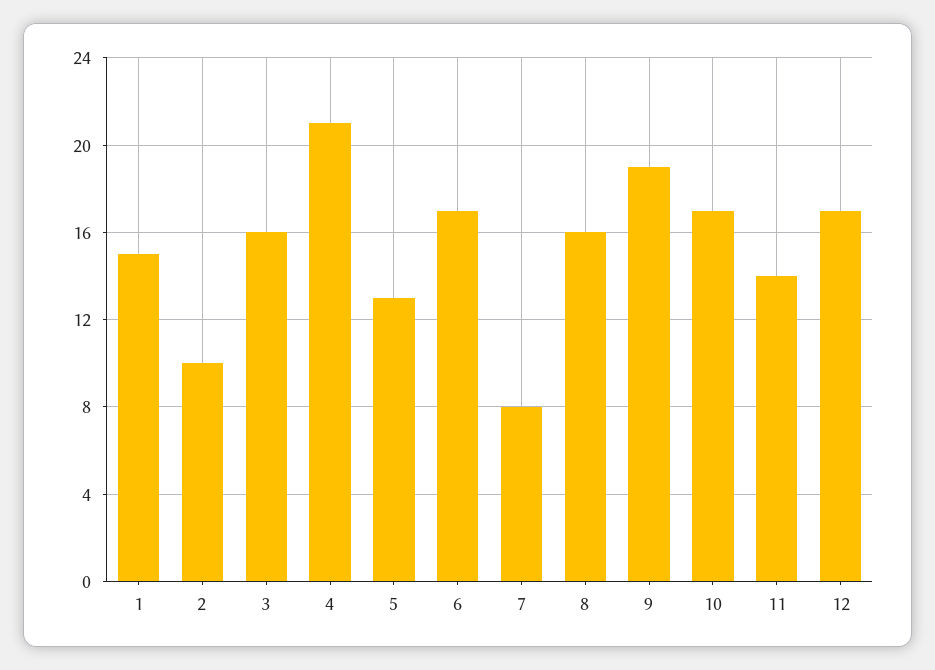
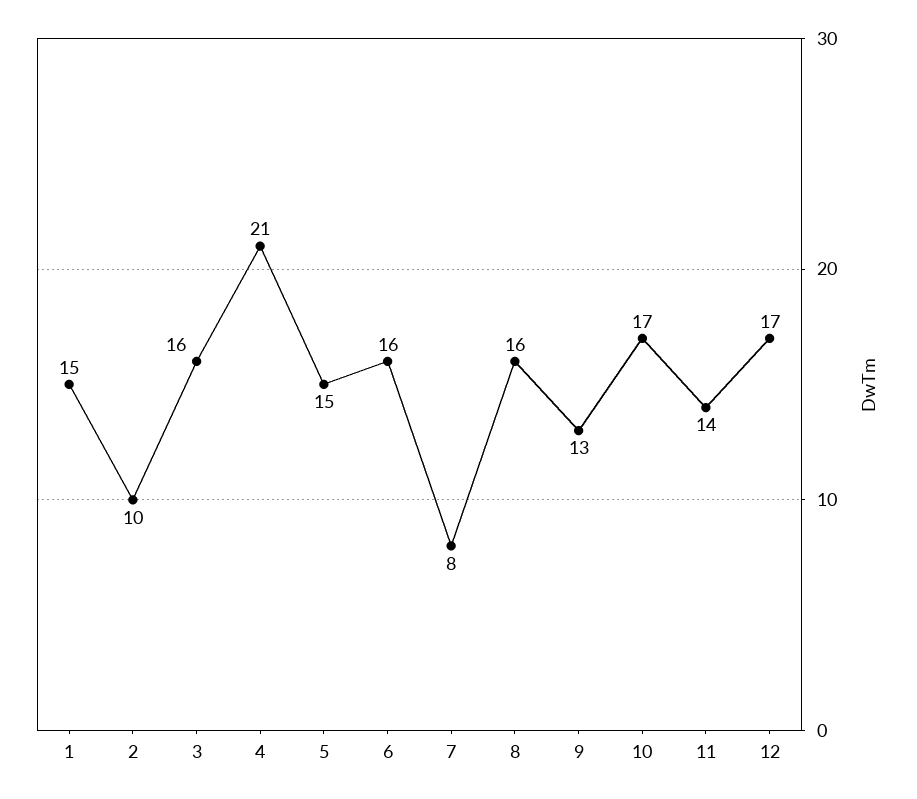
5: 13 -> 15
6: 17 -> 16
9: 19 -> 13

